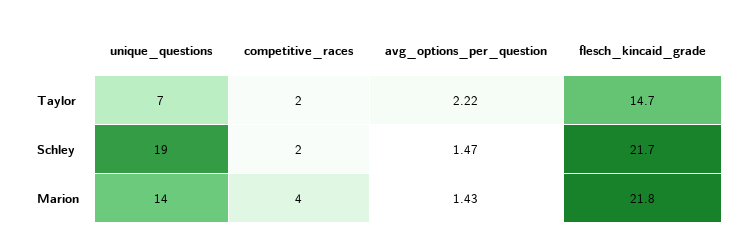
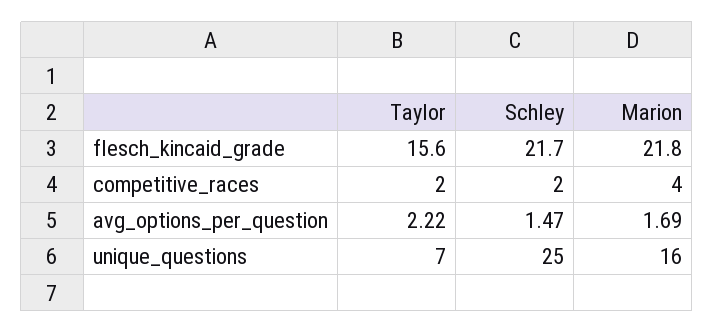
flesch_kincaid_grade, Taylor: 14.7 -> 15.6
unique_questions, Schley: 19 -> 25
unique_questions, Marion: 14 -> 16
avg_options_per_question, Marion: 1.43 -> 1.69

